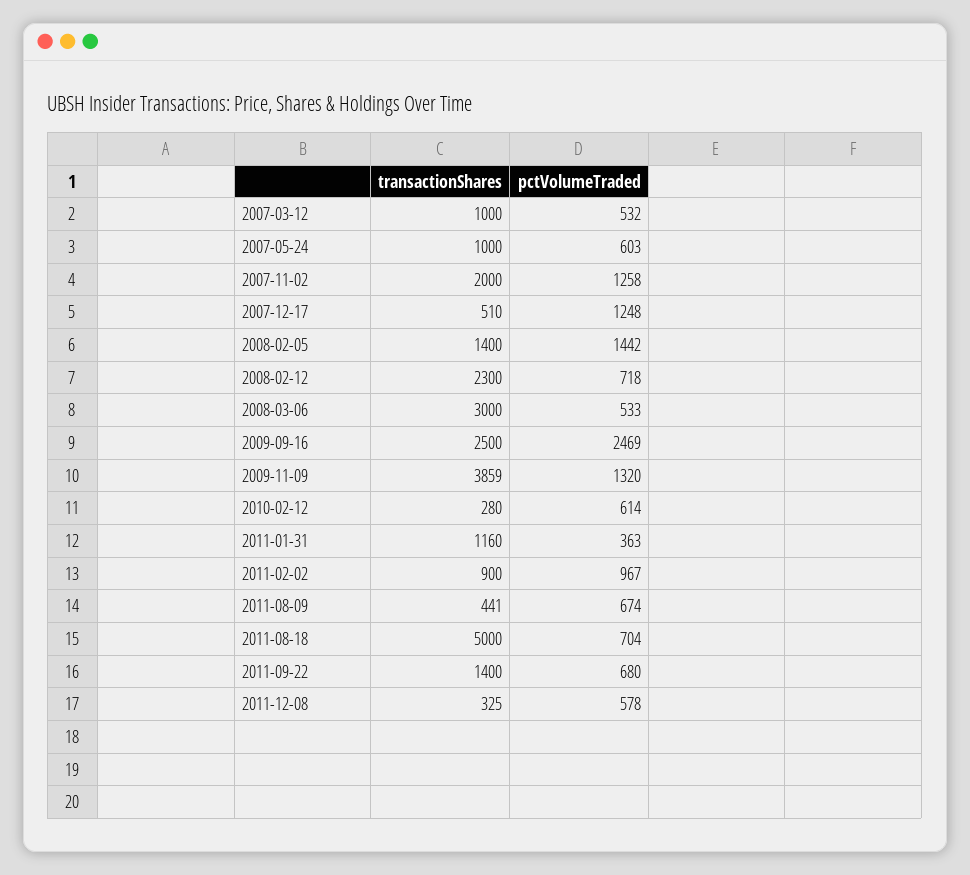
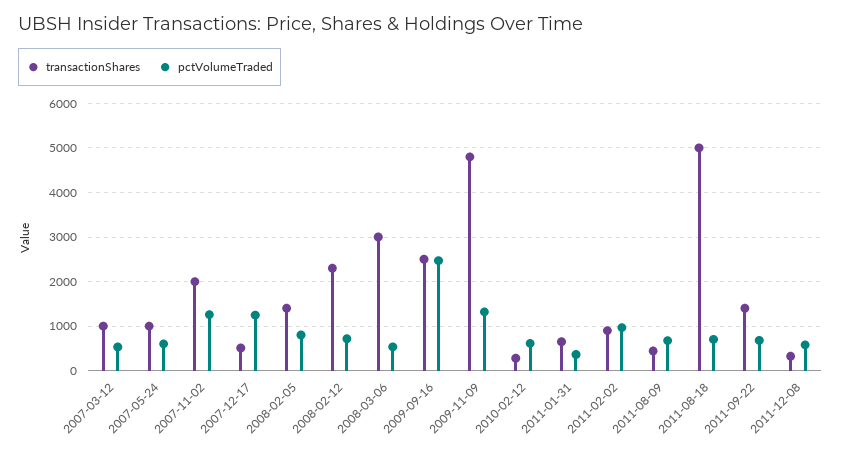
pctVolumeTraded, 2008-02-05: 1442 -> 800
transactionShares, 2009-11-09: 3859 -> 4800
transactionShares, 2011-01-31: 1160 -> 600

